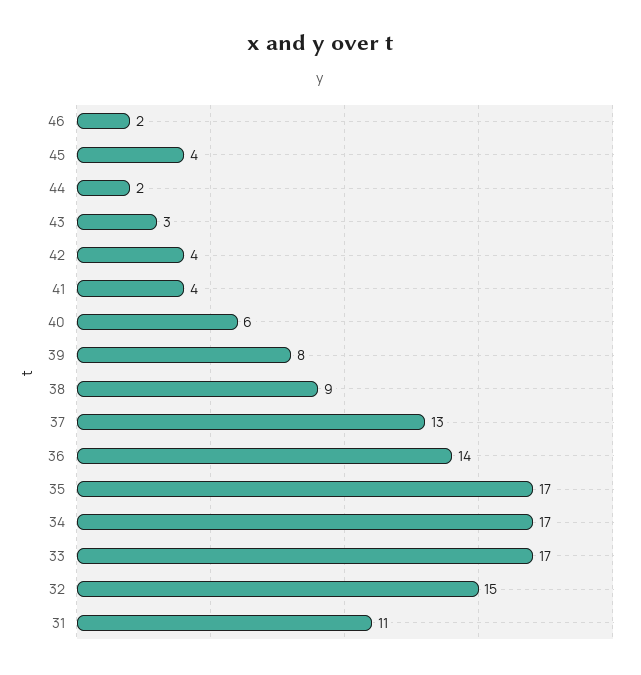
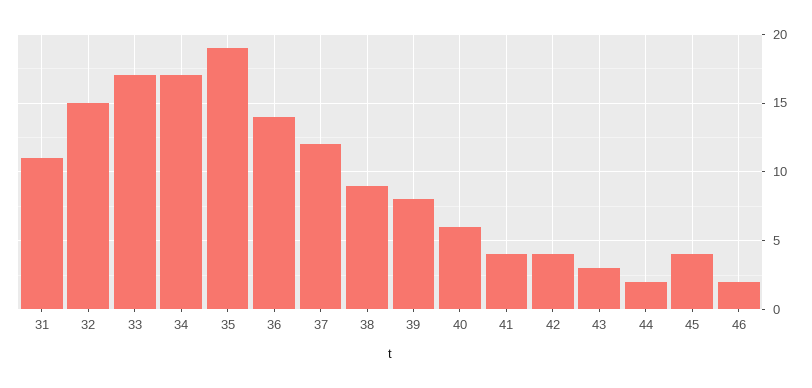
37: 13 -> 12
35: 17 -> 19

